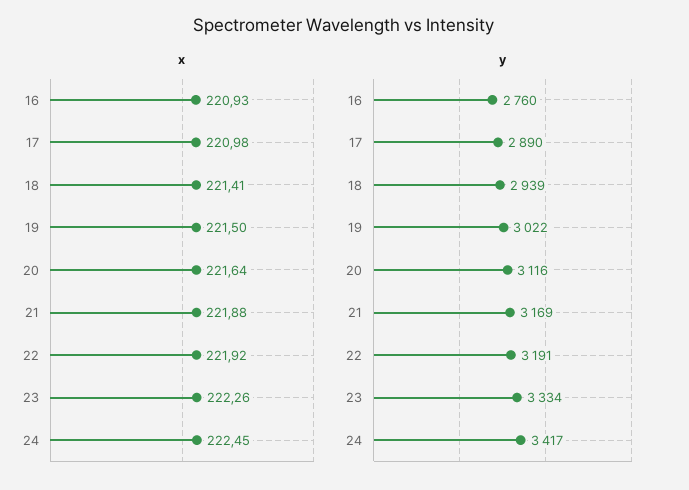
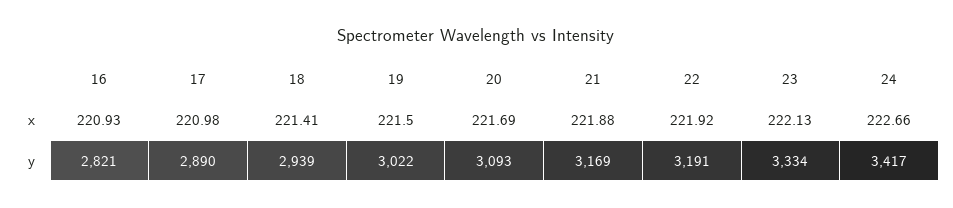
x, 20: 221.64 -> 221.69
x, 23: 222.26 -> 222.13
x, 24: 222.45 -> 222.66
y, 16: 2760 -> 2821
y, 20: 3116 -> 3093

